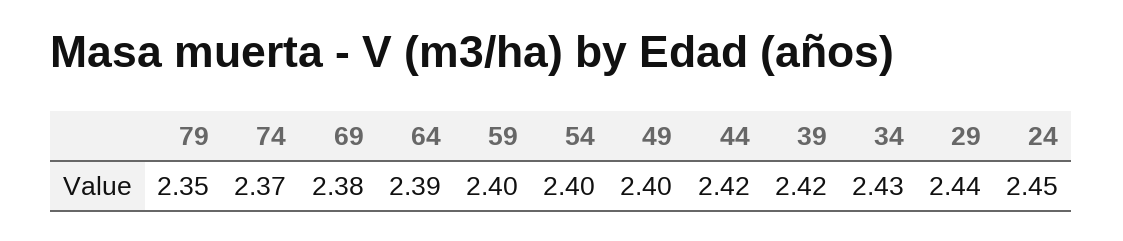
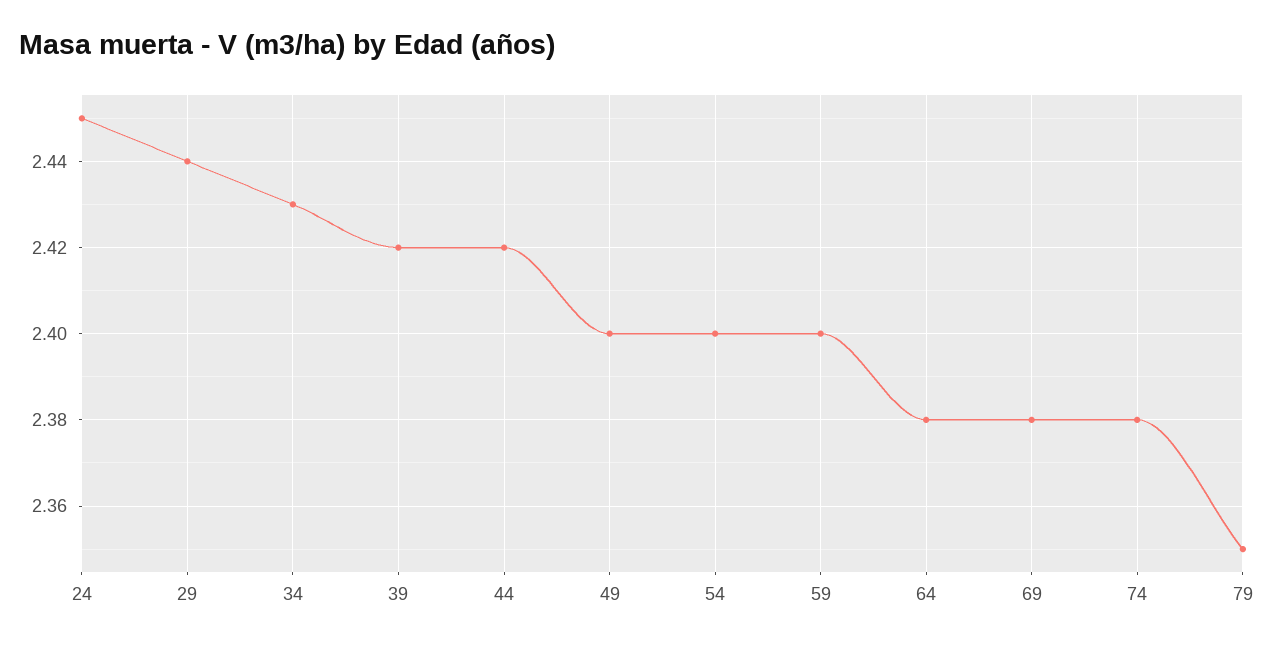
74: 2.37 -> 2.38
64: 2.39 -> 2.38

